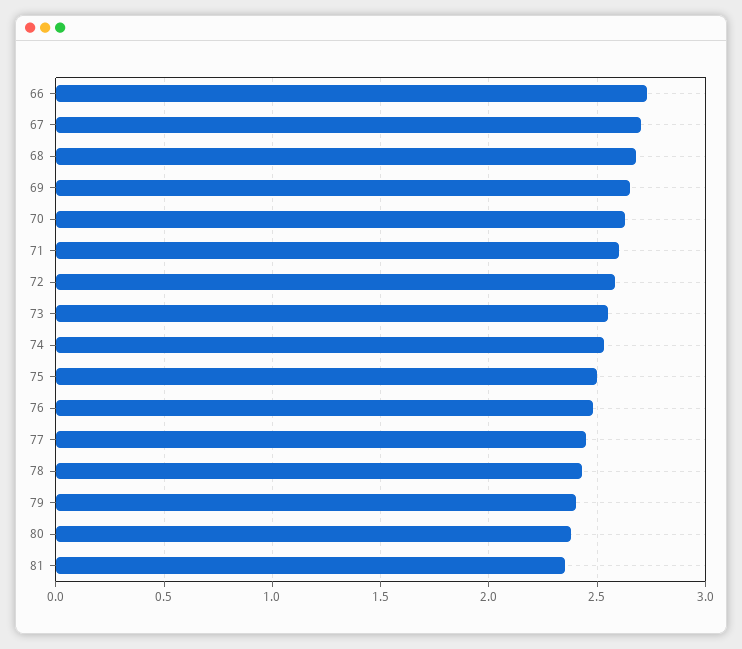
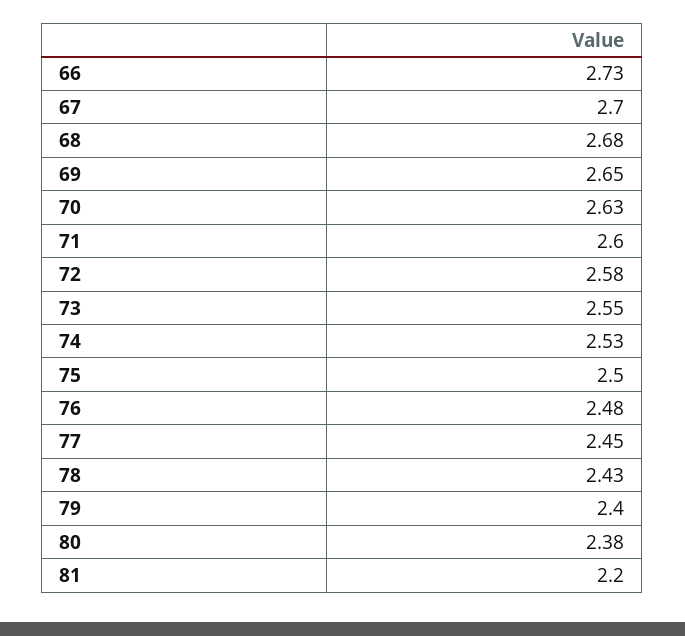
81: 2.35 -> 2.2

